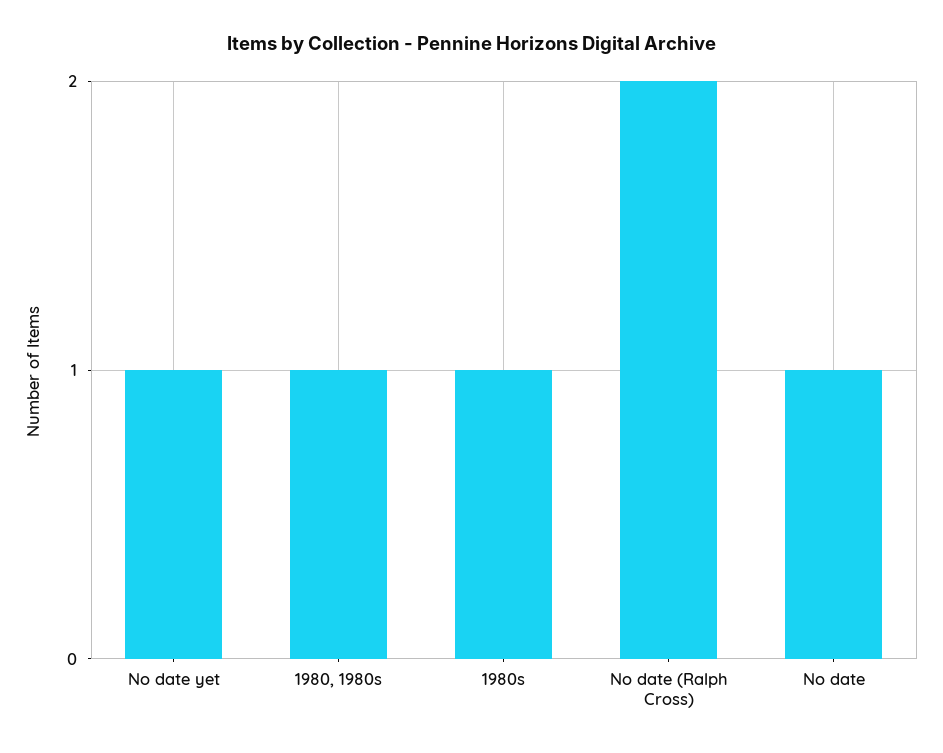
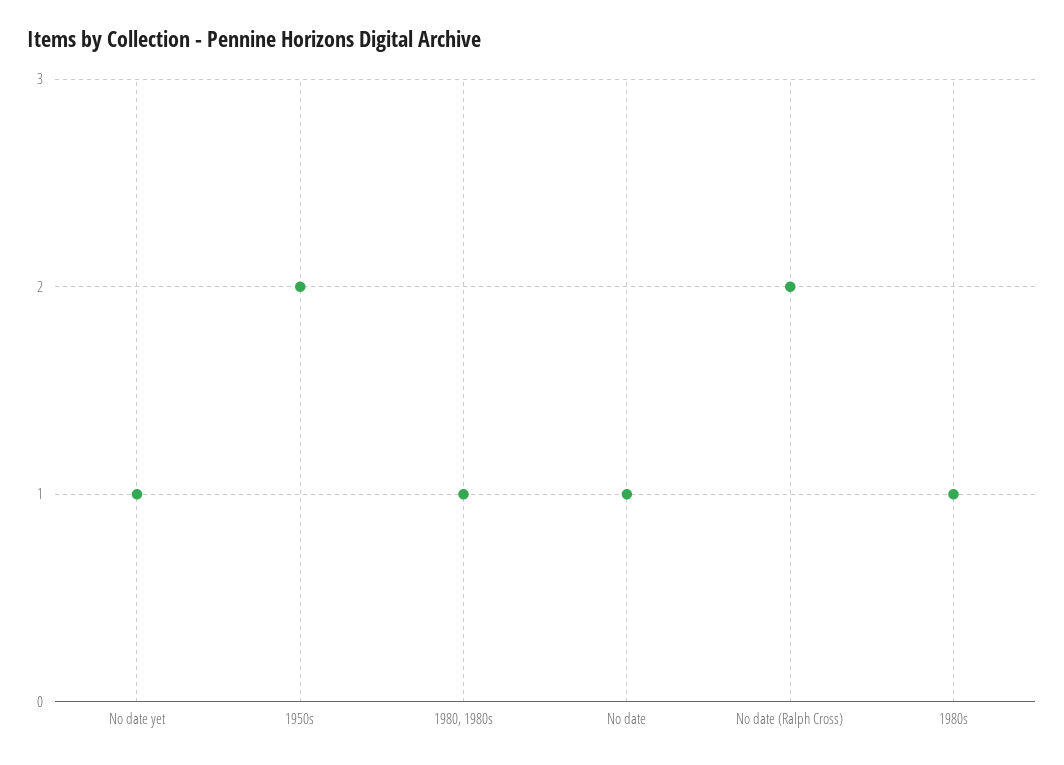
1950s: none -> 2

